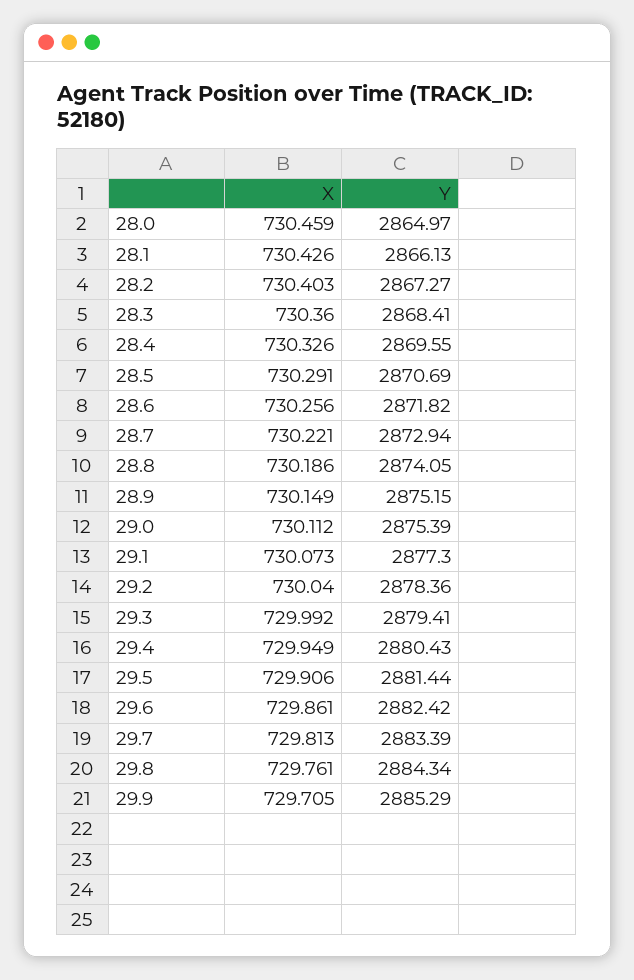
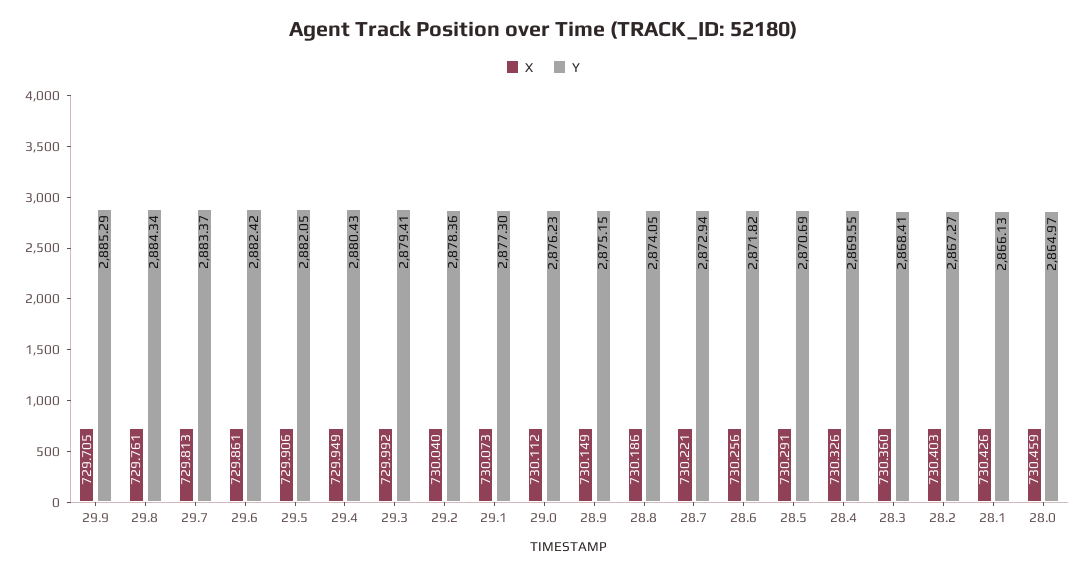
Y, 29.0: 2875.39 -> 2876.23
Y, 29.5: 2881.44 -> 2882.05
Y, 29.7: 2883.39 -> 2883.37

